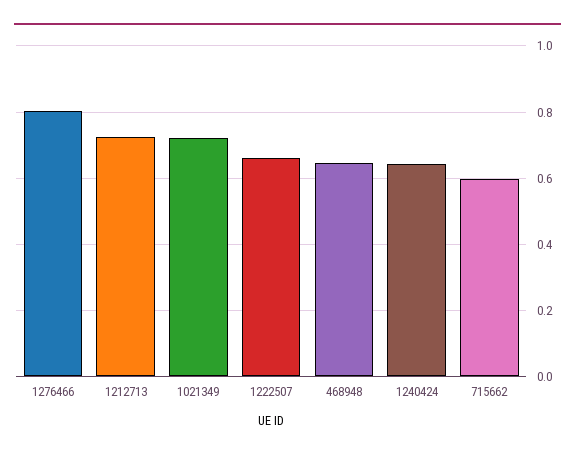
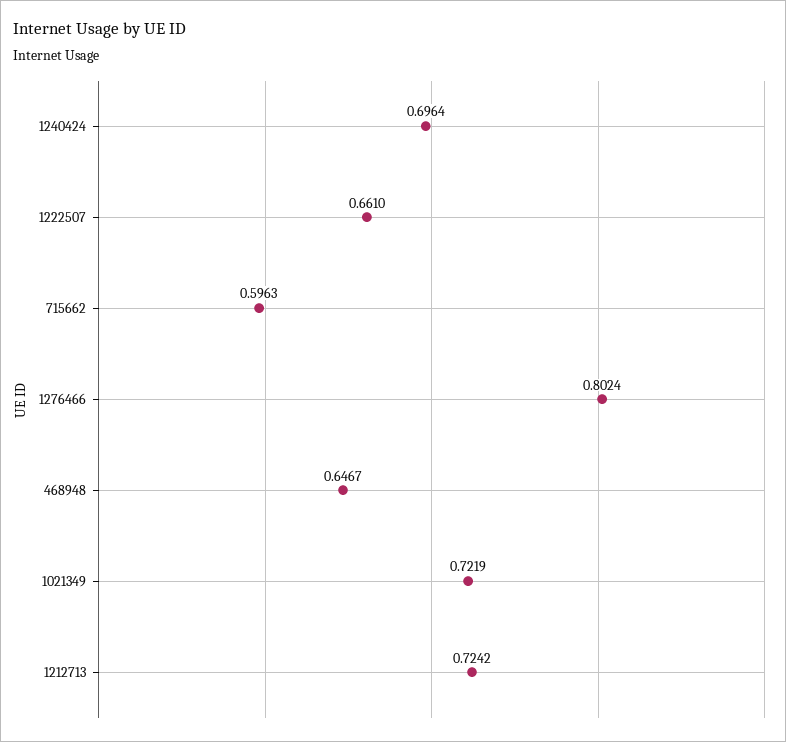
1240424: 0.64 -> 0.6964

